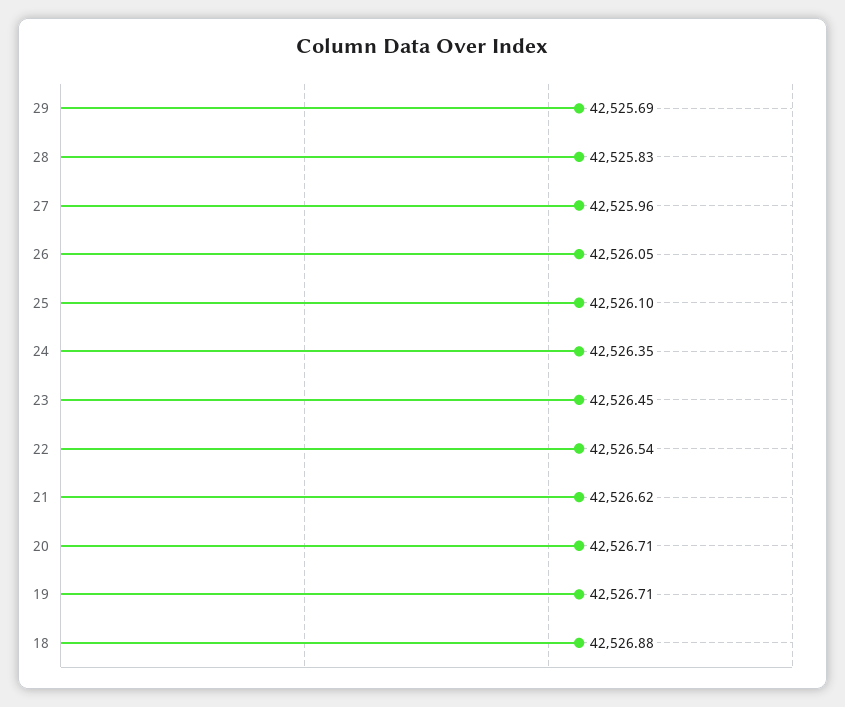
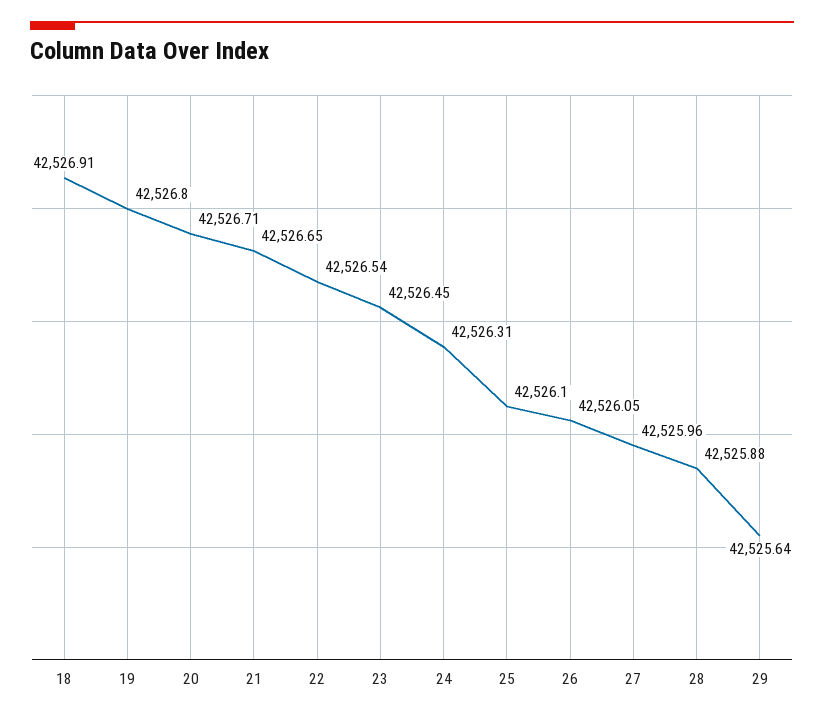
29: 42525.69 -> 42525.64
28: 42525.83 -> 42525.88
24: 42526.35 -> 42526.31
21: 42526.62 -> 42526.65
19: 42526.71 -> 42526.8
18: 42526.88 -> 42526.91

